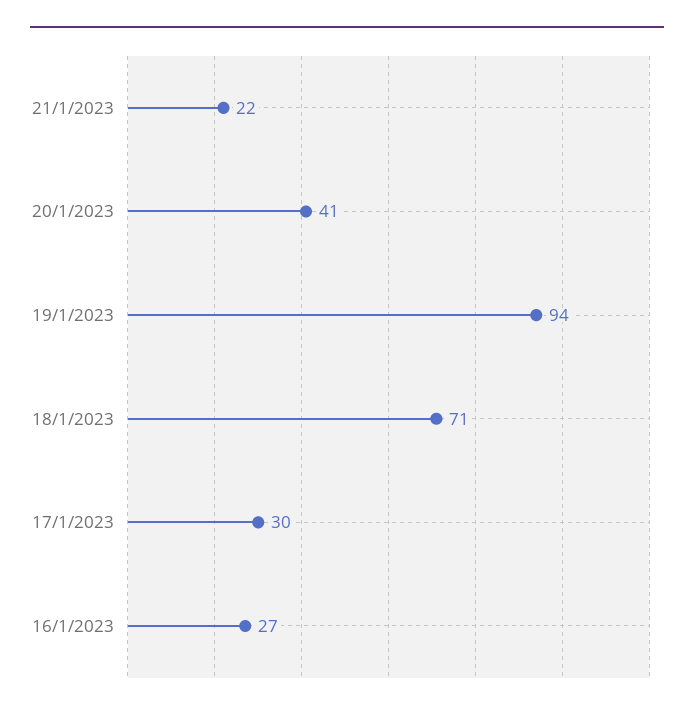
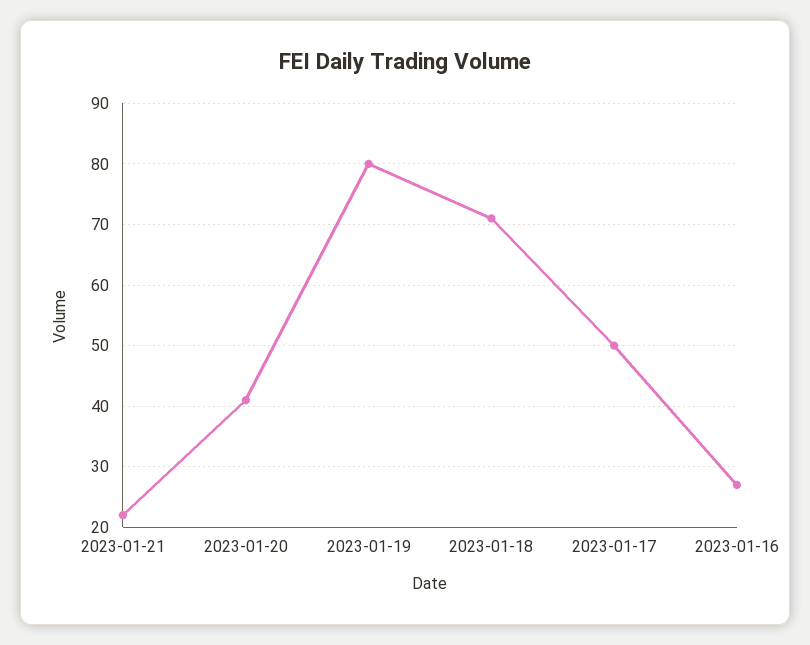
19/1/2023: 94 -> 80
17/1/2023: 30 -> 50

